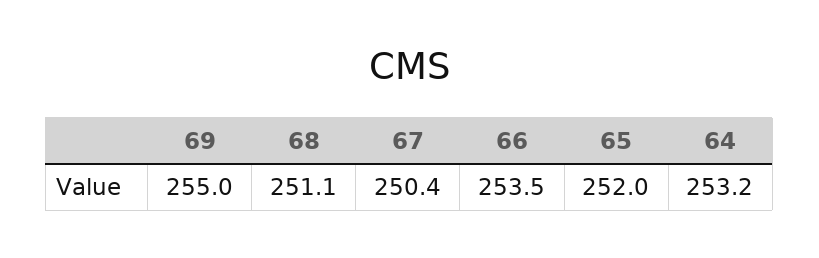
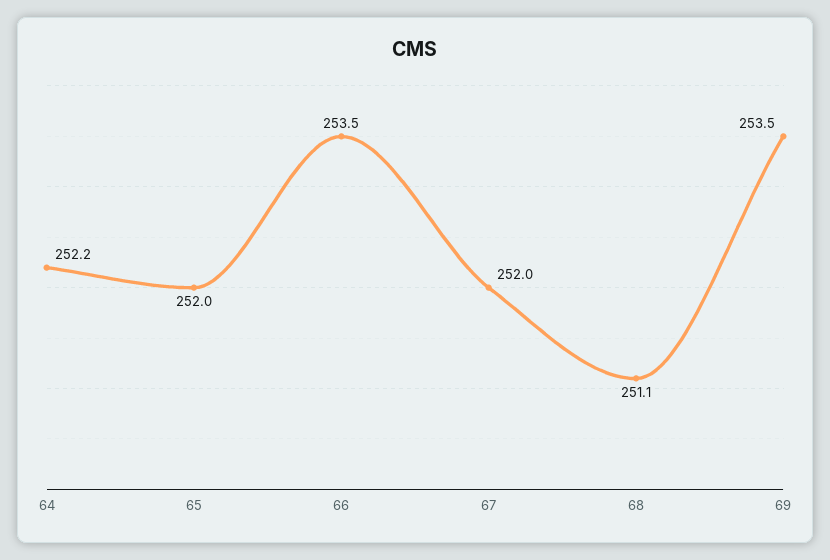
69: 255 -> 253.5
67: 250.4 -> 252
64: 253.2 -> 252.2

